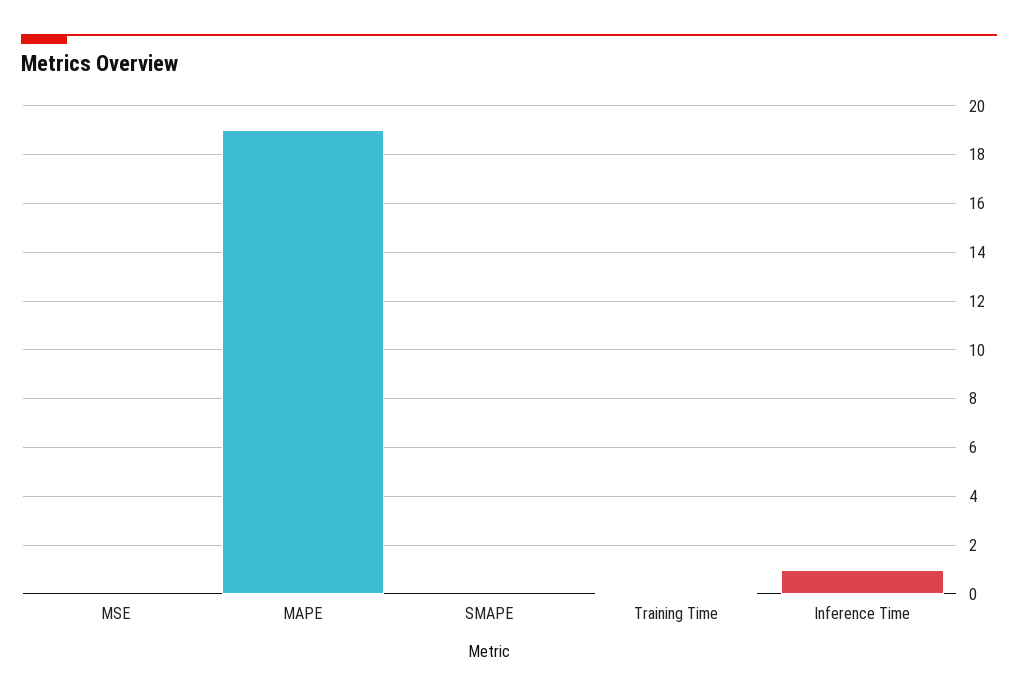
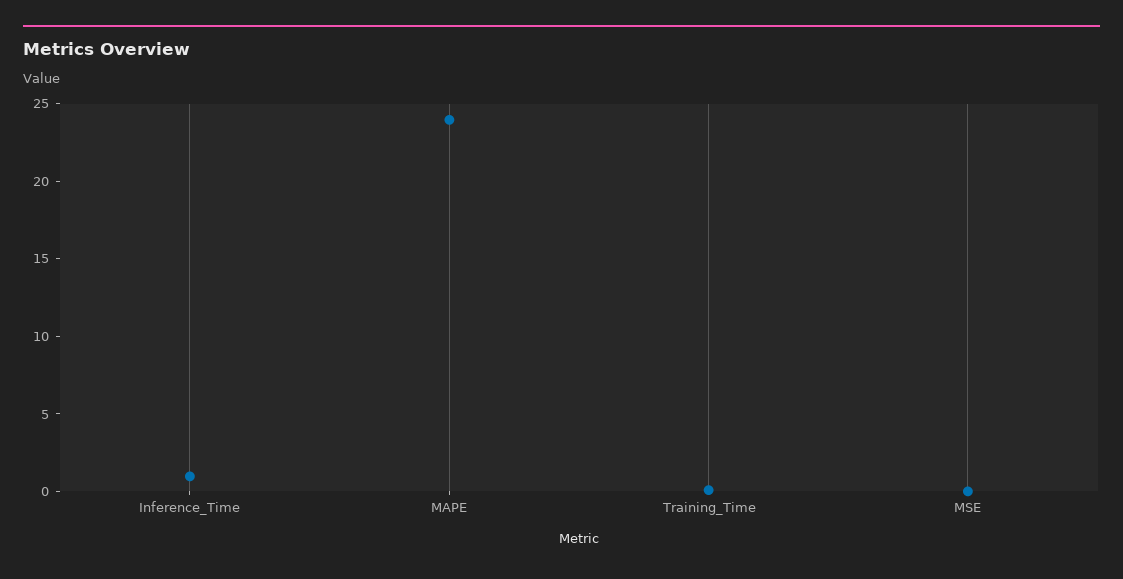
MAPE: 19 -> 24
SMAPE: 0 -> none

